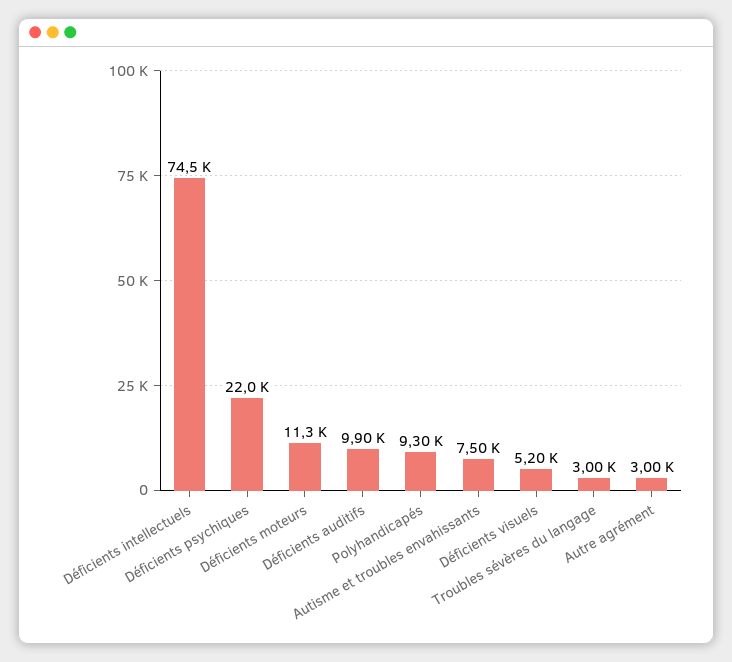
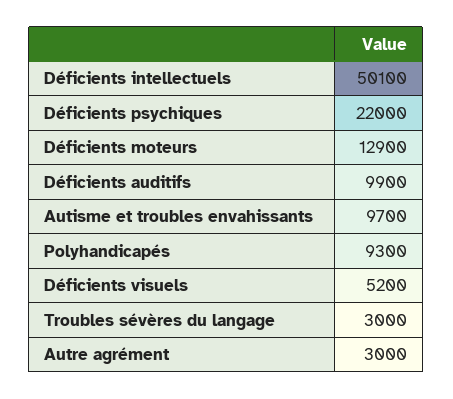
Déficients intellectuels: 74500 -> 50100
Déficients moteurs: 11300 -> 12900
Autisme et troubles envahissants: 7500 -> 9700

